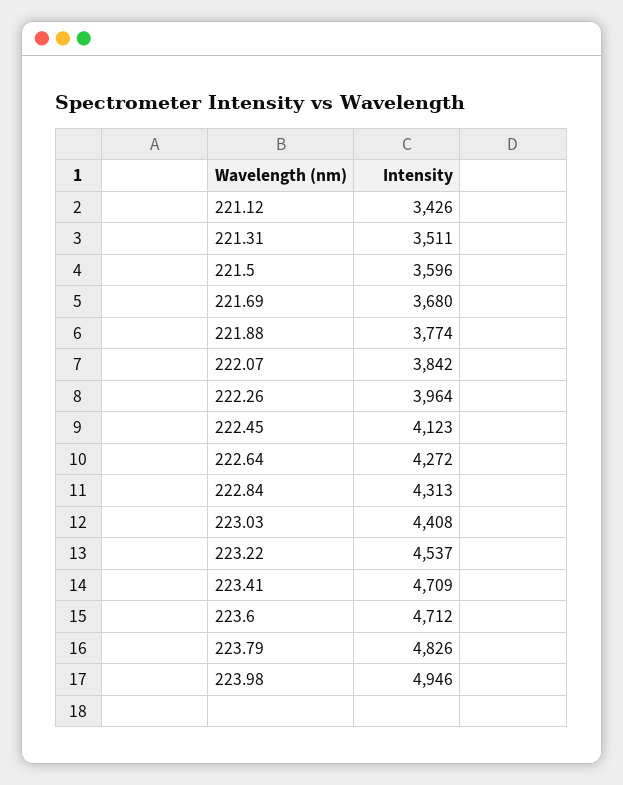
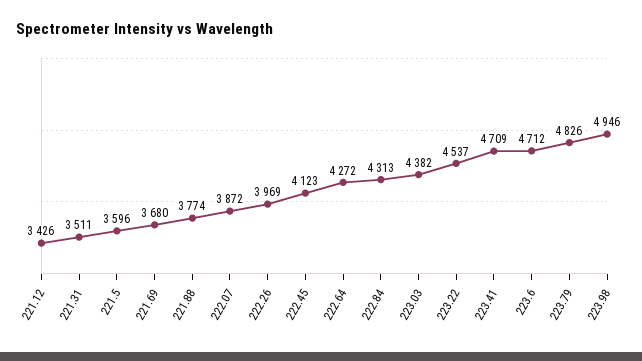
222.07: 3842 -> 3872
222.26: 3964 -> 3969
223.03: 4408 -> 4382

